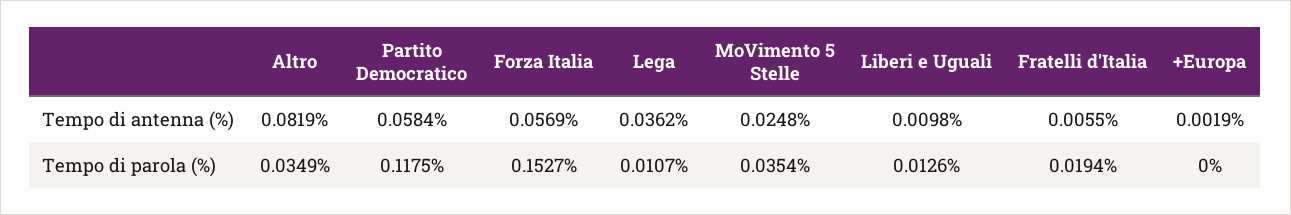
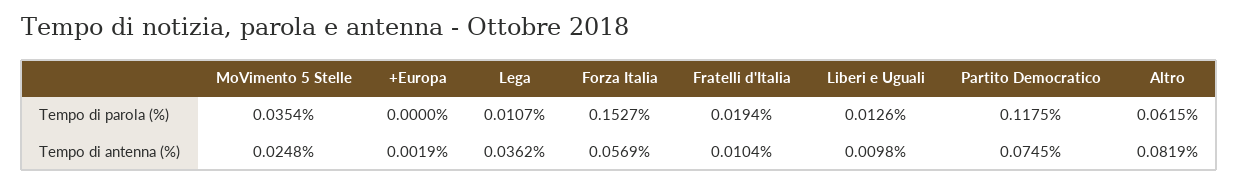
Partito Democratico, Tempo di antenna (%): 0.0584 -> 0.0745
Fratelli d'Italia, Tempo di antenna (%): 0.0055 -> 0.0104
Altro, Tempo di parola (%): 0.0349 -> 0.0615

